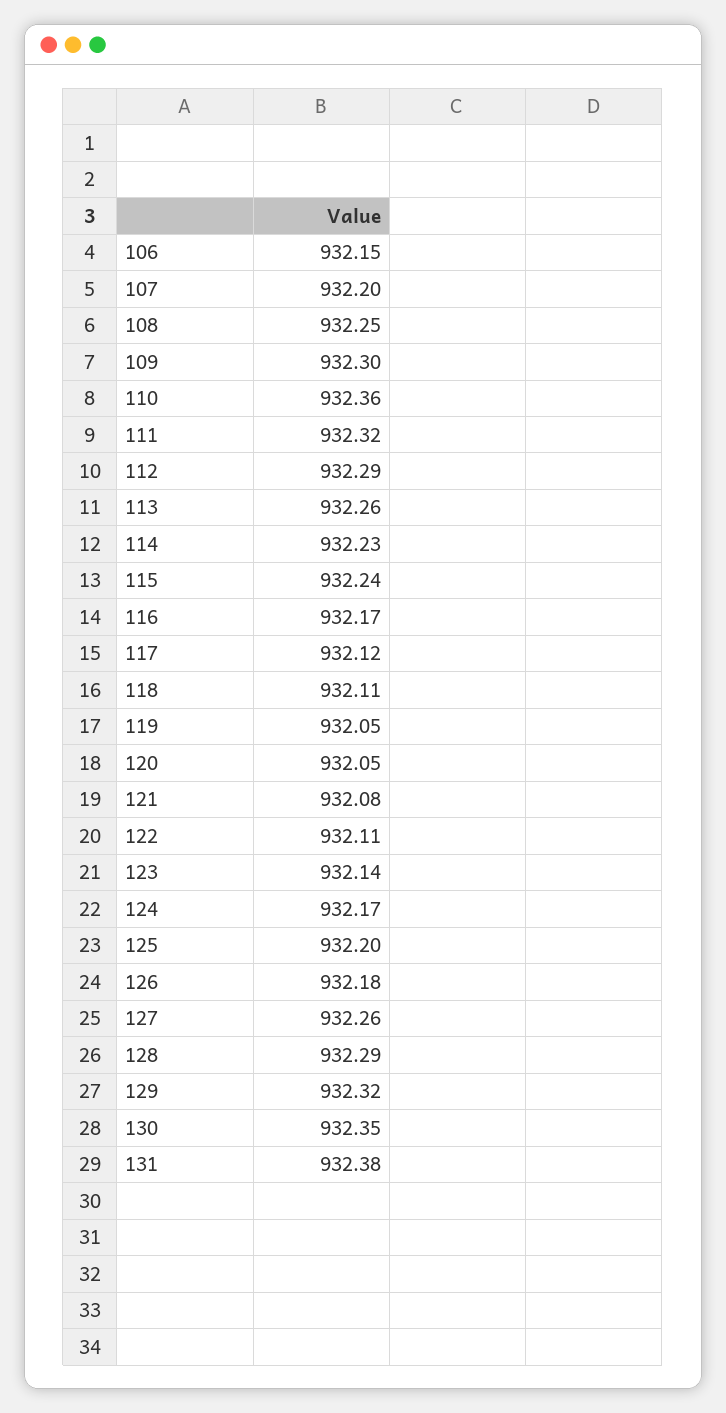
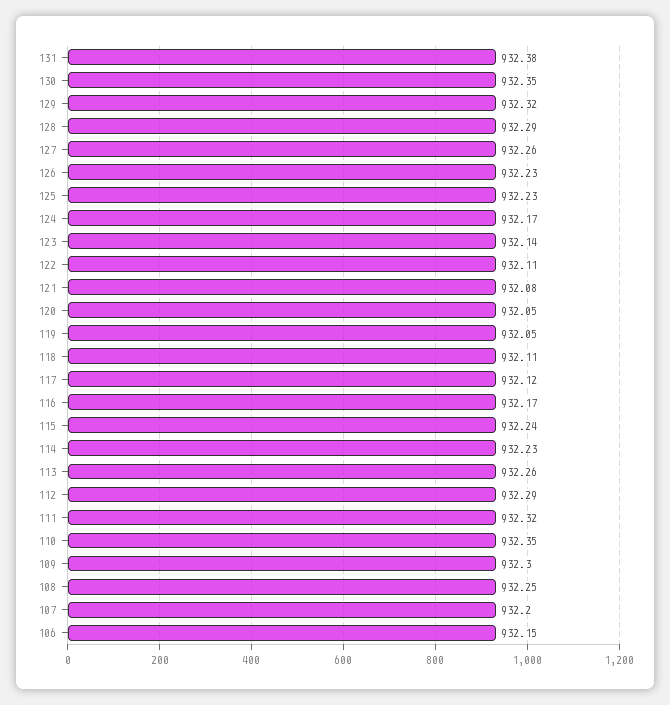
110: 932.36 -> 932.35
125: 932.2 -> 932.23
126: 932.18 -> 932.23

